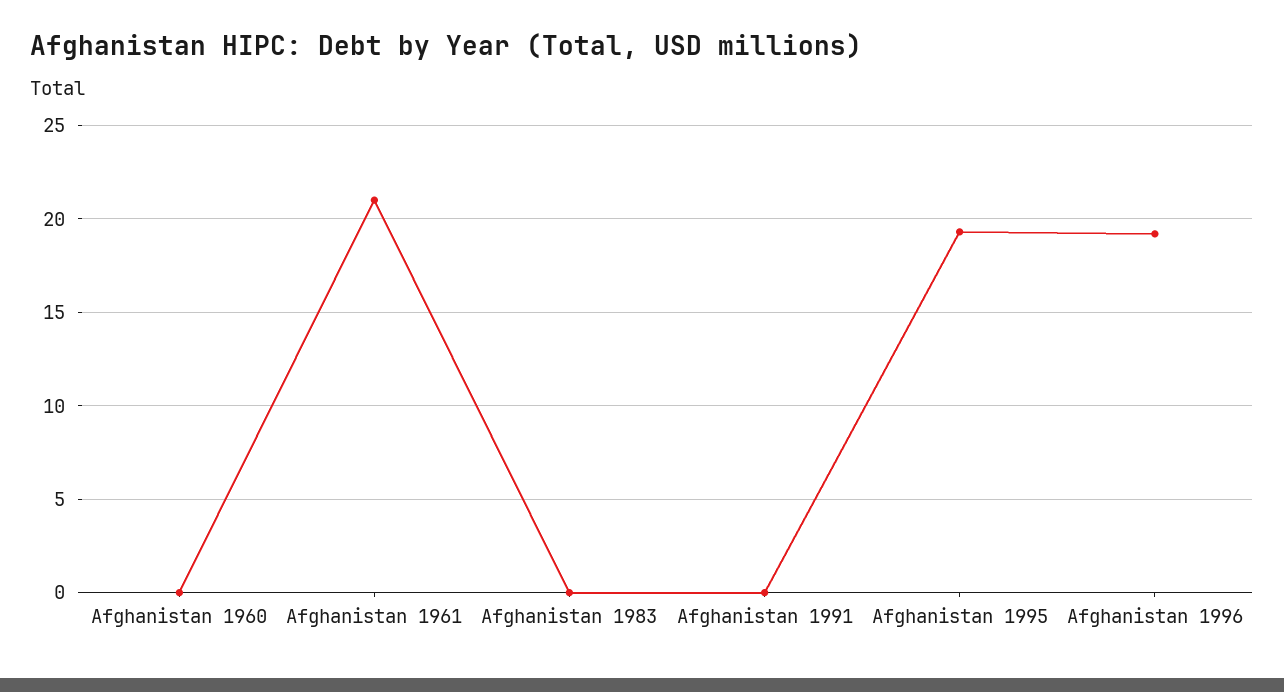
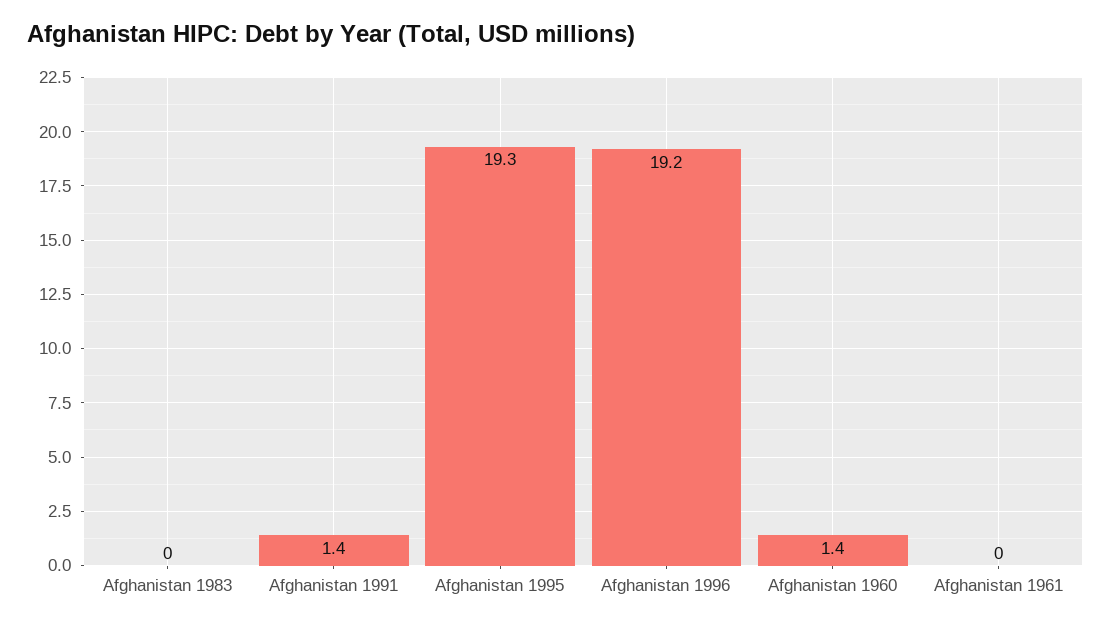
Afghanistan 1960: 0 -> 1.4
Afghanistan 1961: 21 -> 0
Afghanistan 1991: 0 -> 1.4

